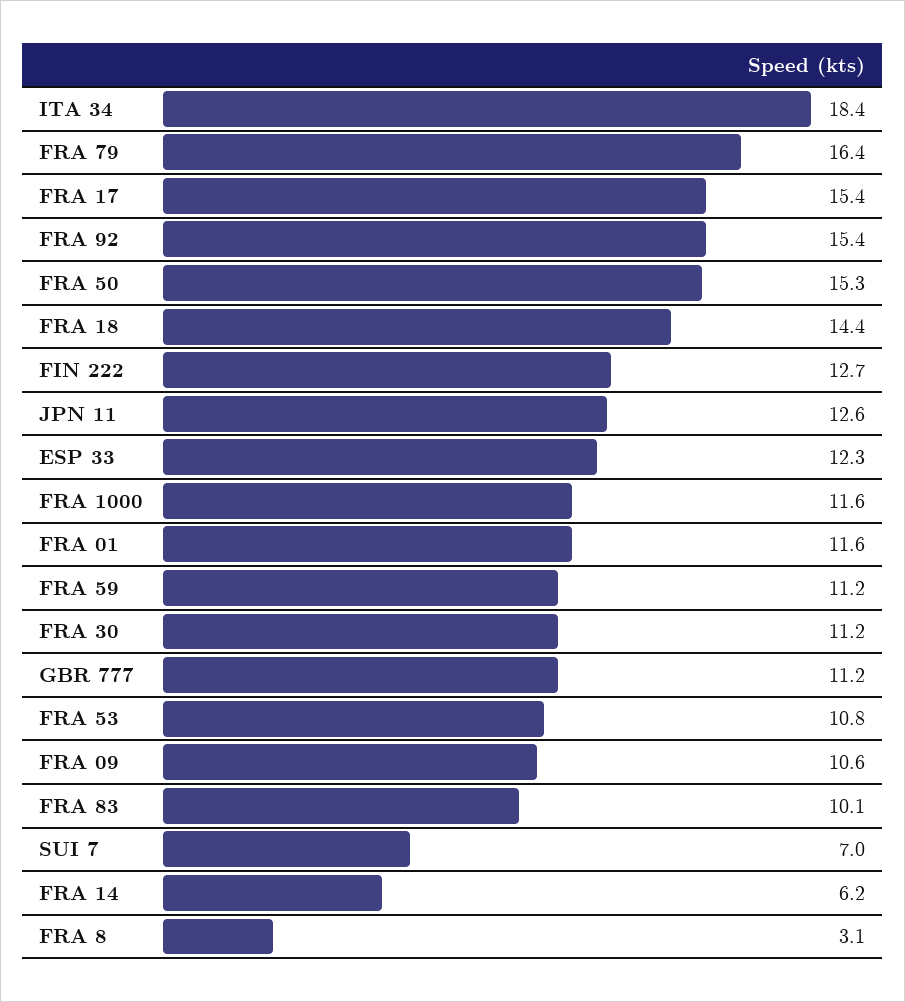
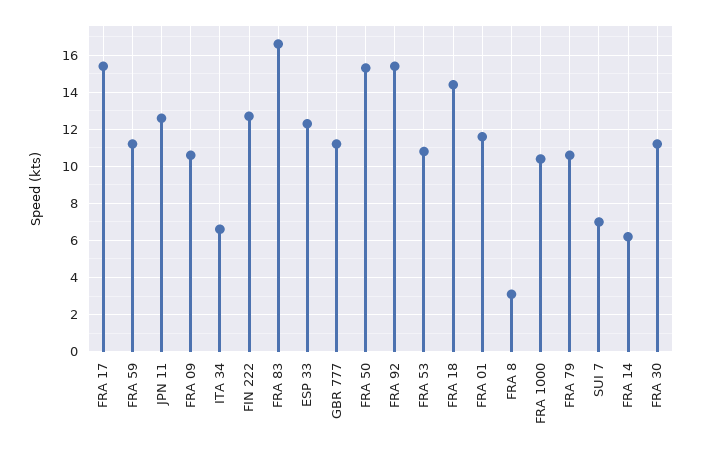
ITA 34: 18.4 -> 6.5
FRA 79: 16.4 -> 10.5
FRA 1000: 11.6 -> 10.5
FRA 83: 10.1 -> 16.5

